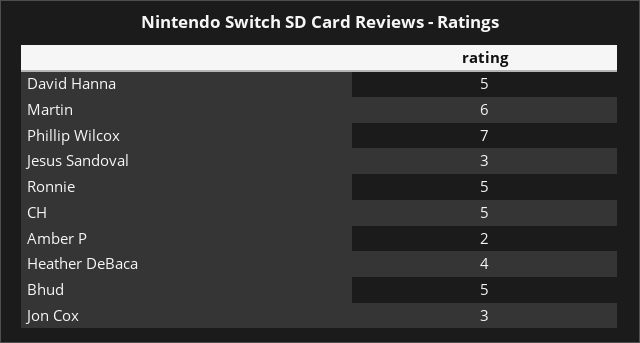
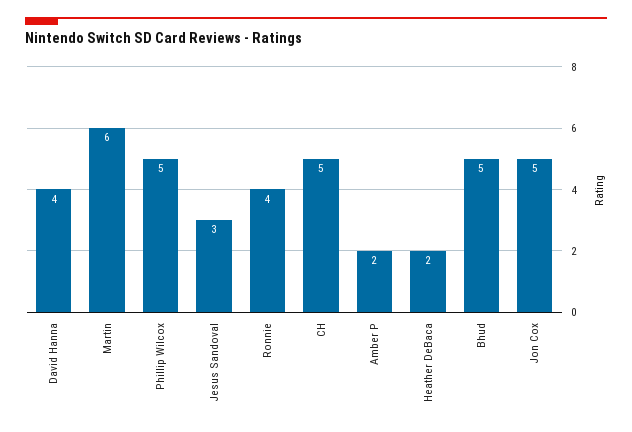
David Hanna: 5 -> 4
Phillip Wilcox: 7 -> 5
Ronnie: 5 -> 4
Heather DeBaca: 4 -> 2
Jon Cox: 3 -> 5

